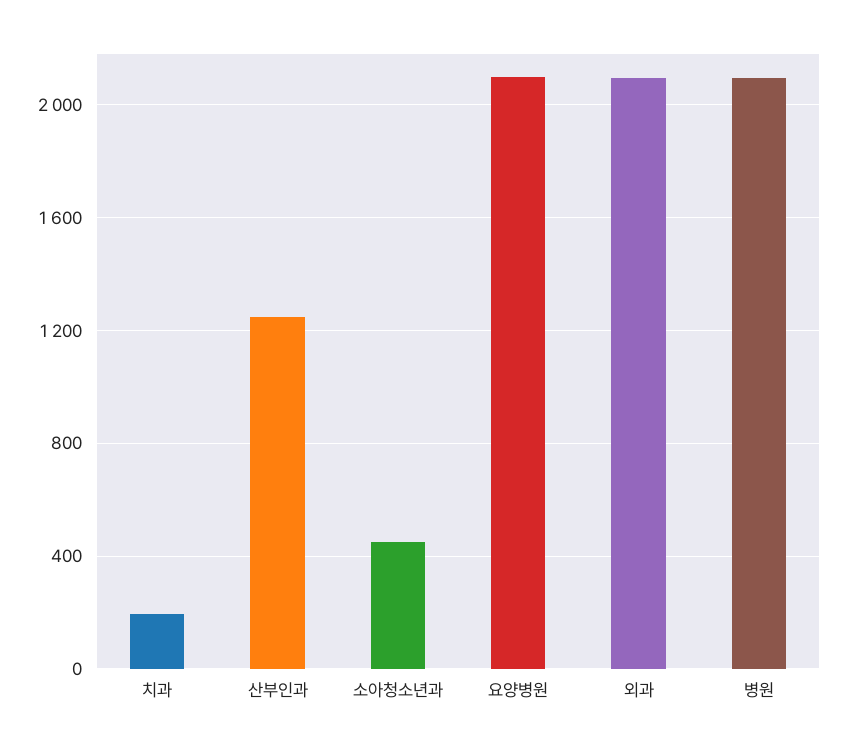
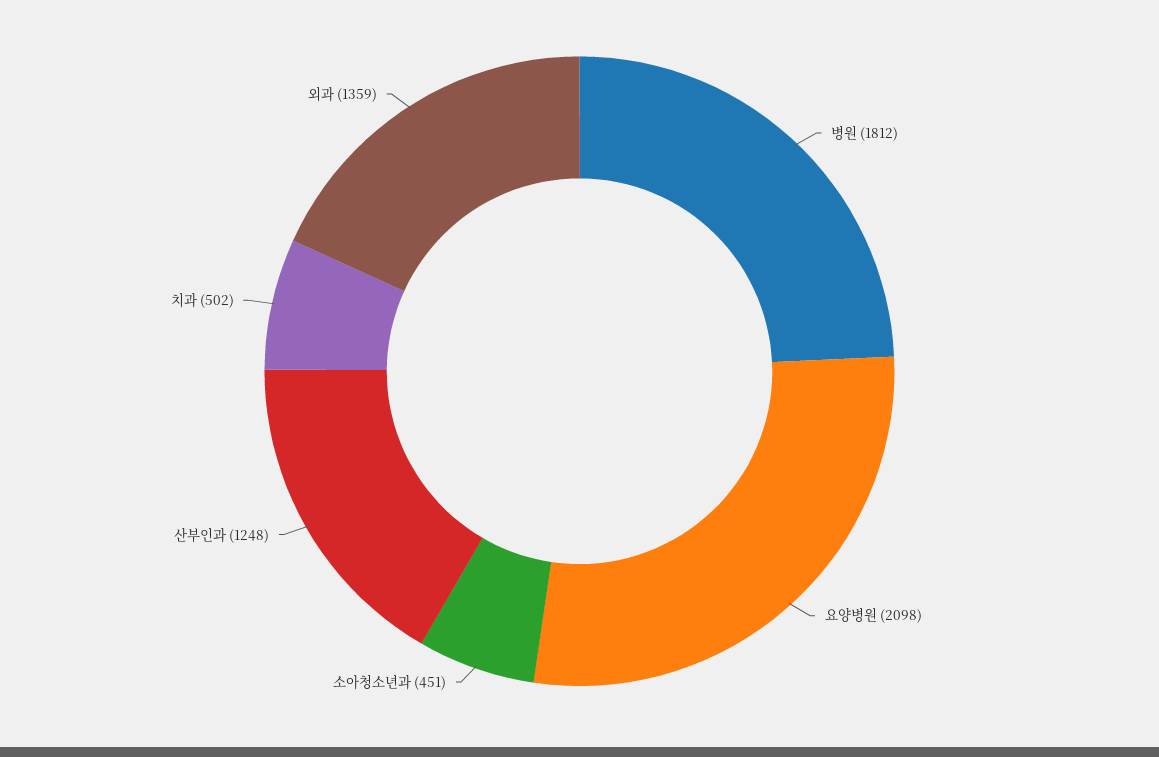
치과: 200 -> 502
외과: 2100 -> 1359
병원: 2100 -> 1812

